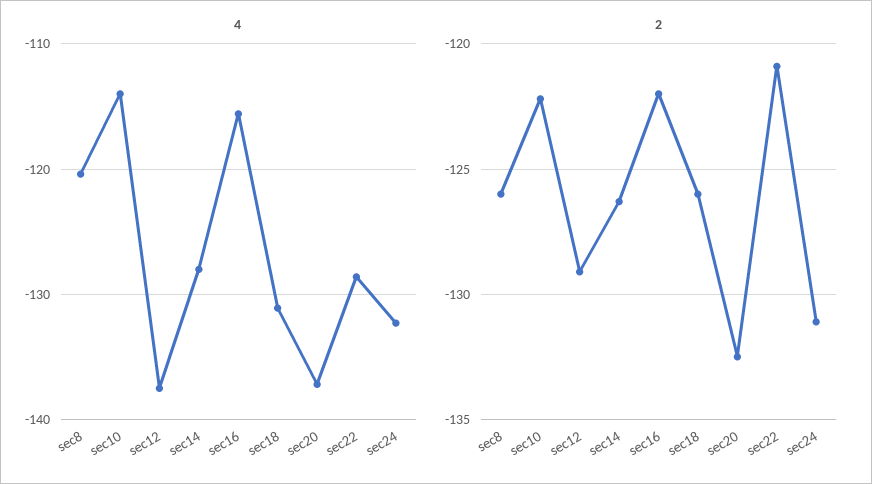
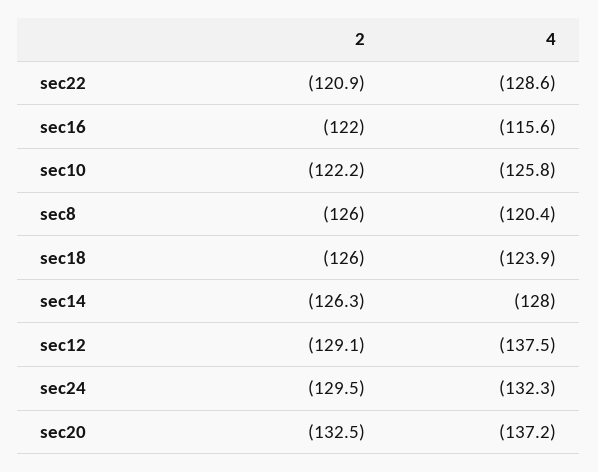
4, sec10: -114 -> -125.8
4, sec18: -131 -> -123.9
2, sec24: -131 -> -129.5

